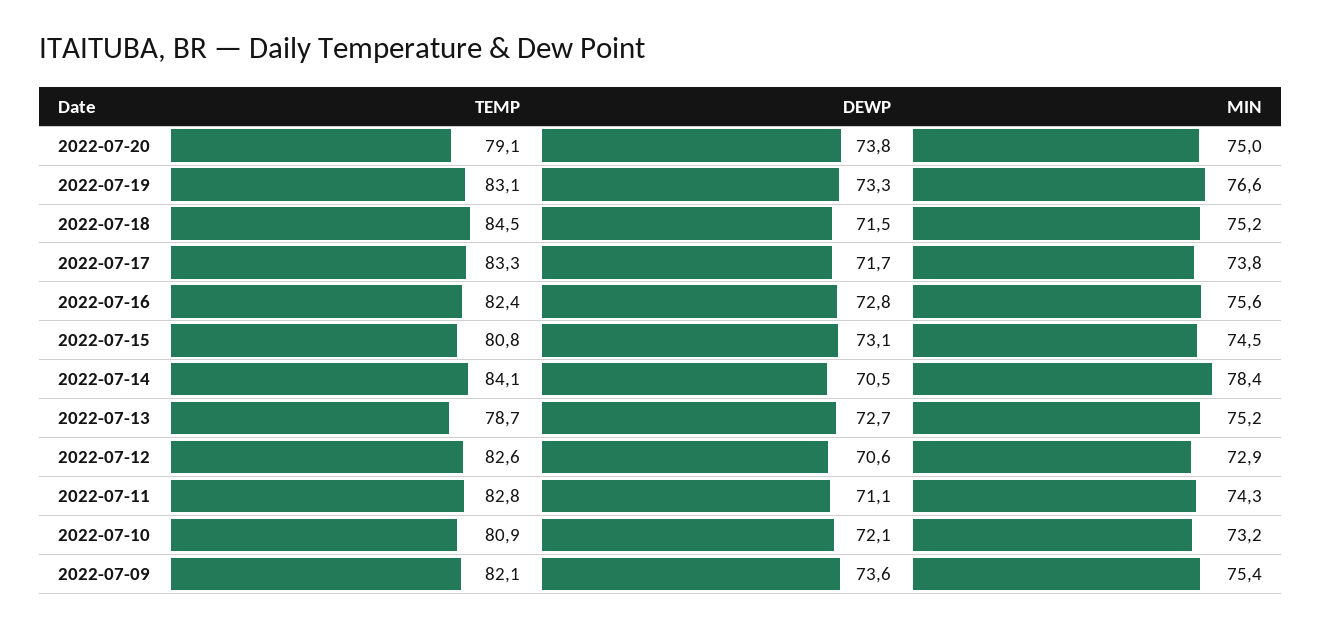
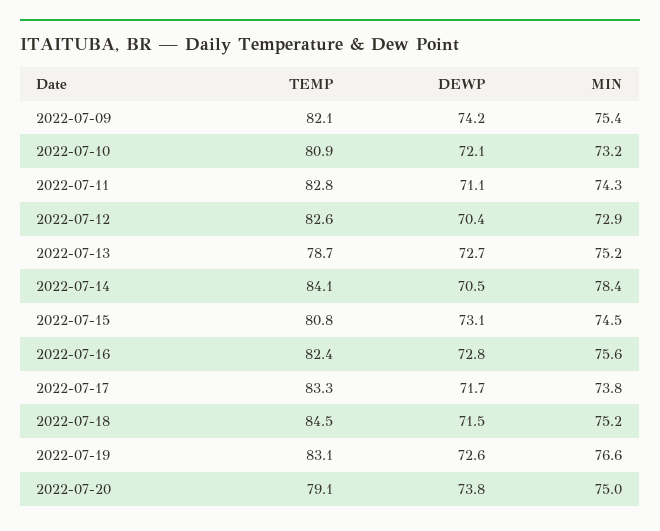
DEWP, 2022-07-19: 73.3 -> 72.6
DEWP, 2022-07-12: 70.6 -> 70.4
DEWP, 2022-07-09: 73.6 -> 74.2

